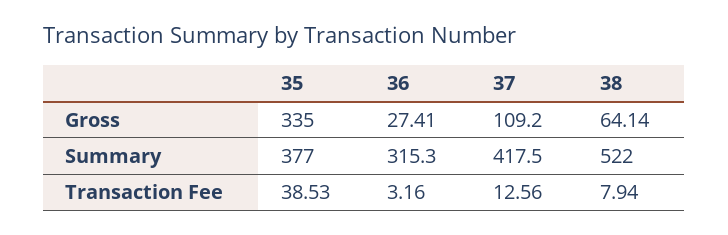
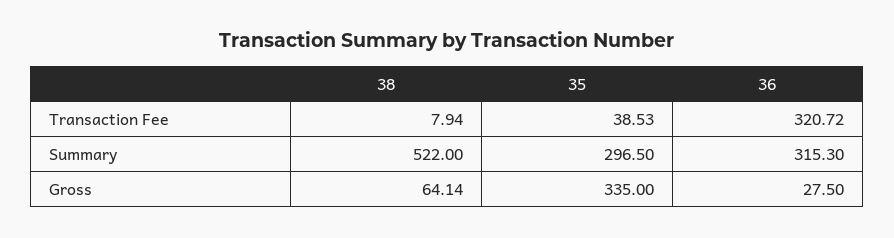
36, Gross: 27.41 -> 27.5
37, Gross: 109.2 -> none
35, Summary: 377 -> 296.5
37, Summary: 417.5 -> none
36, Transaction Fee: 3.16 -> 320.72
37, Transaction Fee: 12.56 -> none

